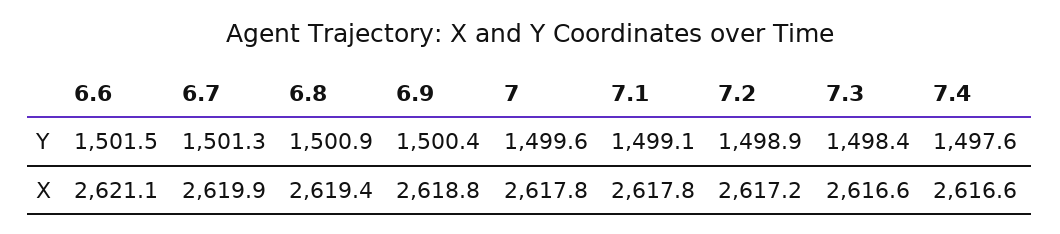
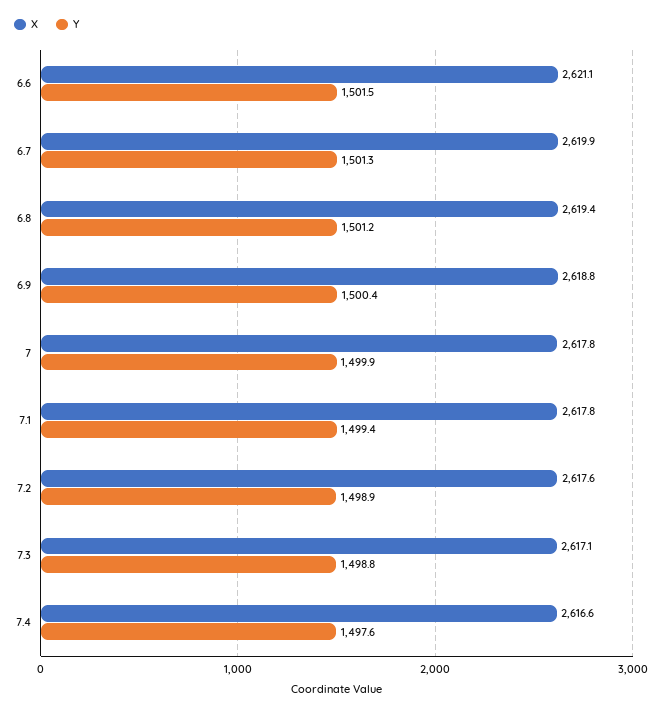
Y, 6.8: 1500.9 -> 1501.2
Y, 7: 1499.6 -> 1499.9
Y, 7.1: 1499.1 -> 1499.4
Y, 7.3: 1498.4 -> 1498.8
X, 7.2: 2617.2 -> 2617.6
X, 7.3: 2616.6 -> 2617.1

